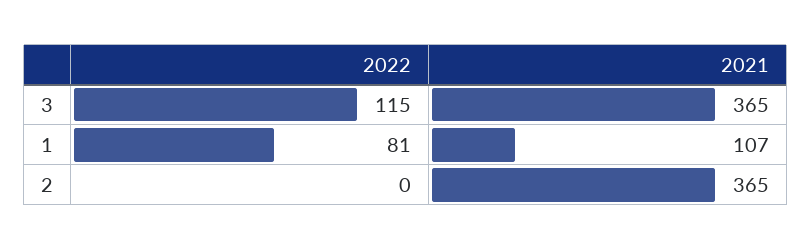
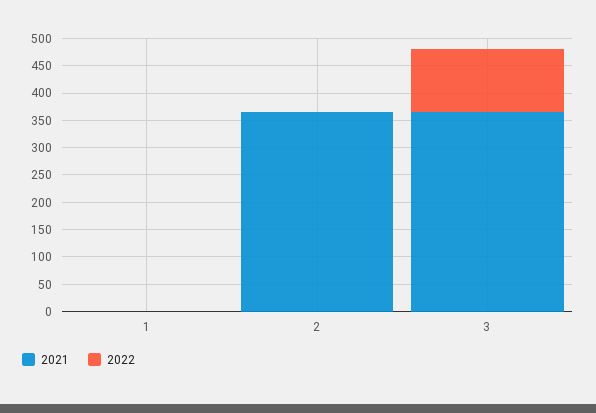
2022, 1: 81 -> 0
2021, 1: 107 -> 0

